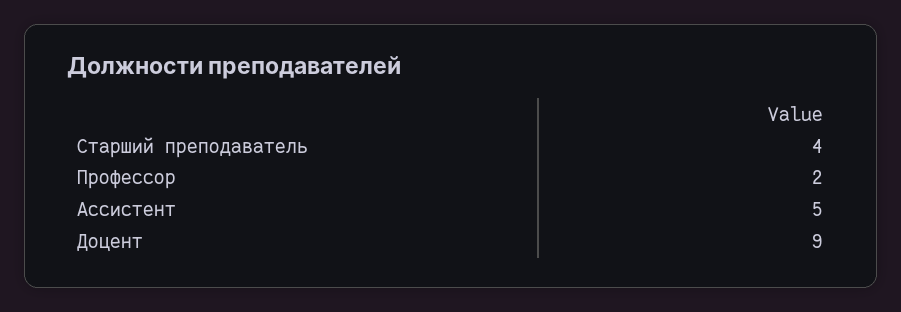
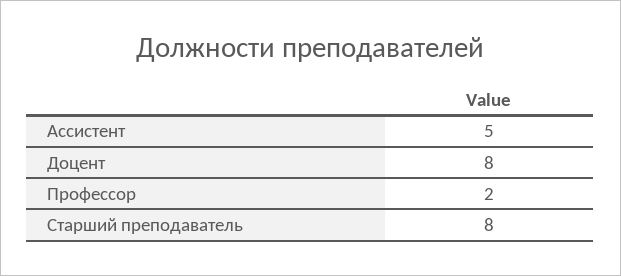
Старший преподаватель: 4 -> 8
Доцент: 9 -> 8

